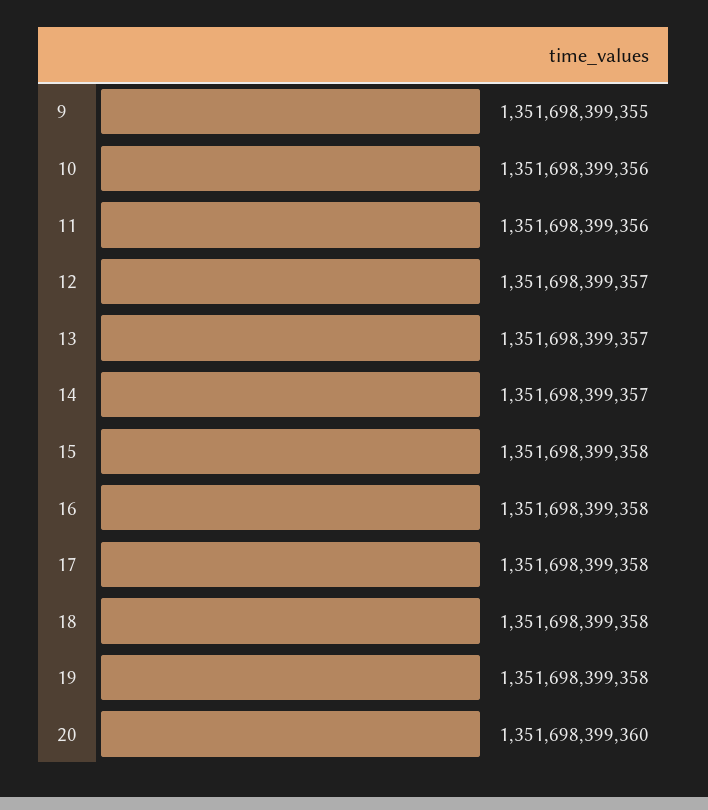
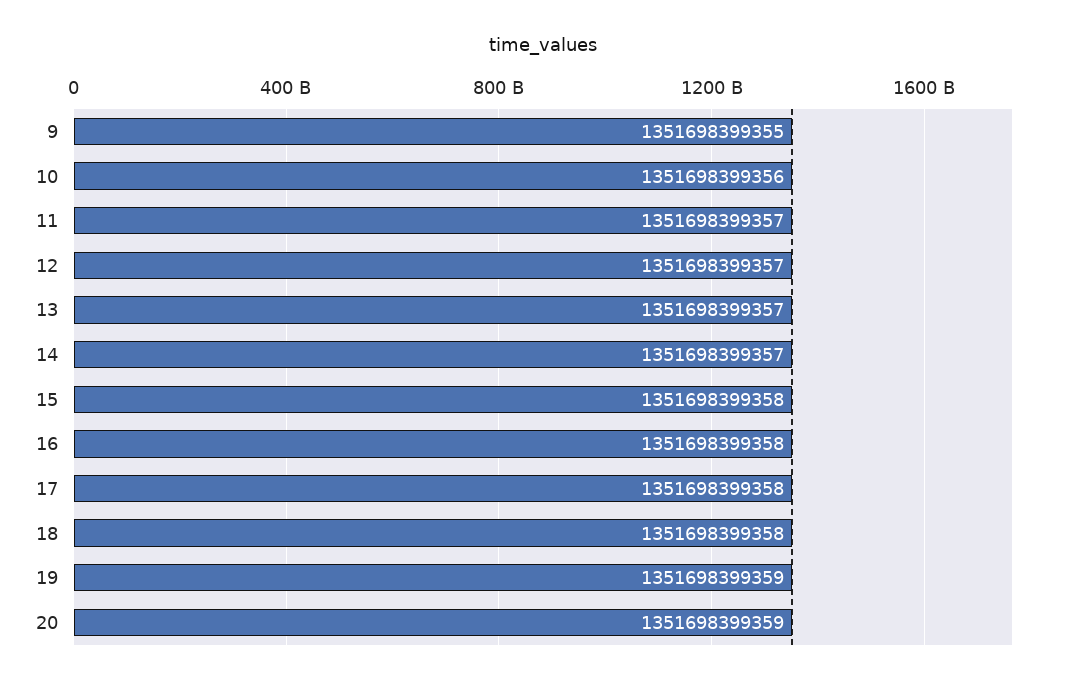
11: 1351698399356 -> 1351698399357
19: 1351698399358 -> 1351698399359
20: 1351698399360 -> 1351698399359

